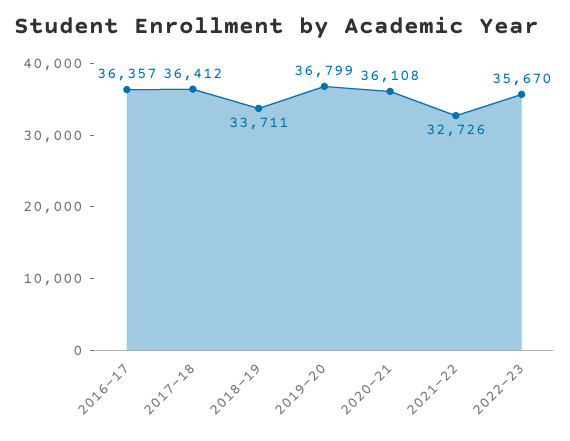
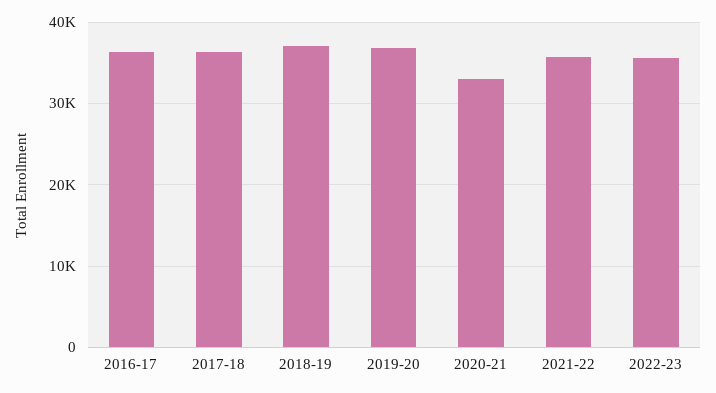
2018-19: 33711 -> 37000
2020-21: 36108 -> 33000
2021-22: 32726 -> 36000

